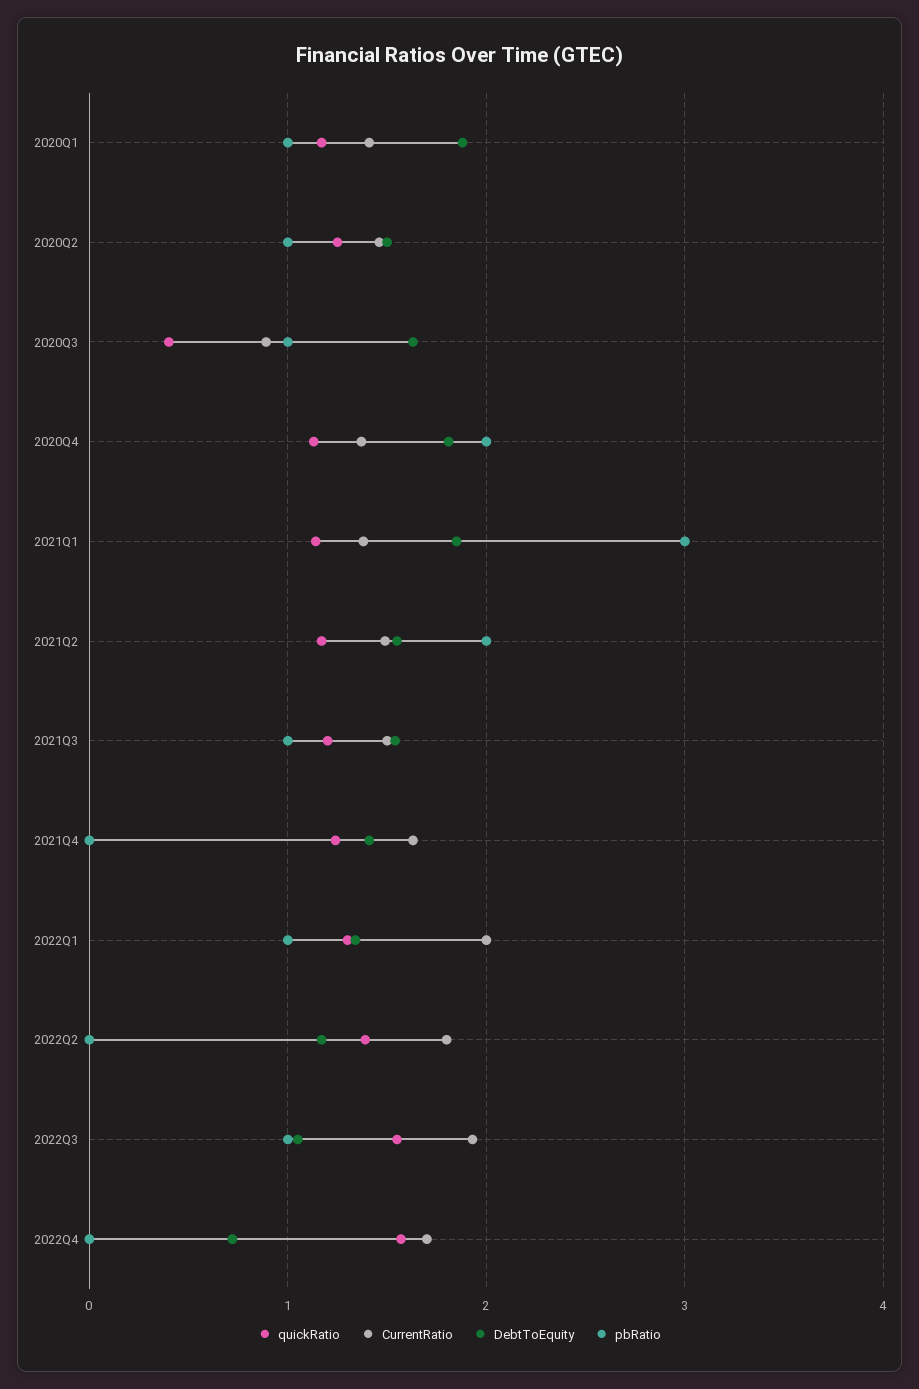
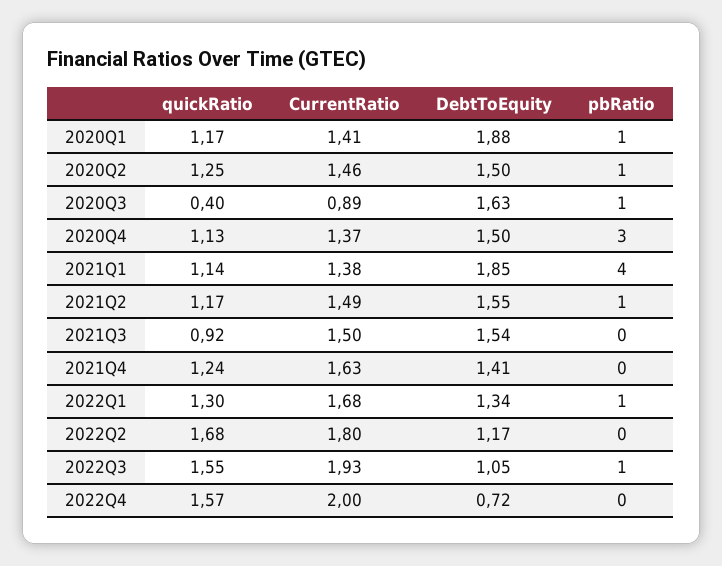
DebtToEquity, 2020Q4: 1.8 -> 1.5
pbRatio, 2020Q4: 2 -> 3
pbRatio, 2021Q1: 3 -> 4
pbRatio, 2021Q2: 2 -> 1
quickRatio, 2021Q3: 1.2 -> 0.92
pbRatio, 2021Q3: 1 -> 0
CurrentRatio, 2022Q1: 2 -> 1.68
quickRatio, 2022Q2: 1.4 -> 1.68
CurrentRatio, 2022Q4: 1.7 -> 2

